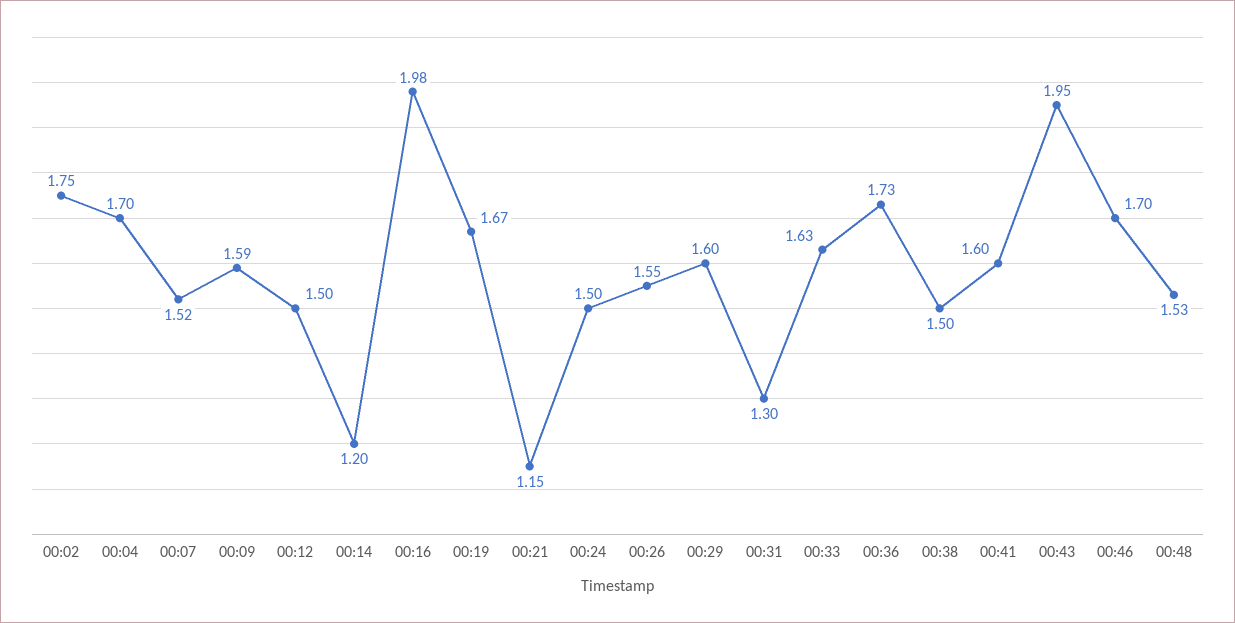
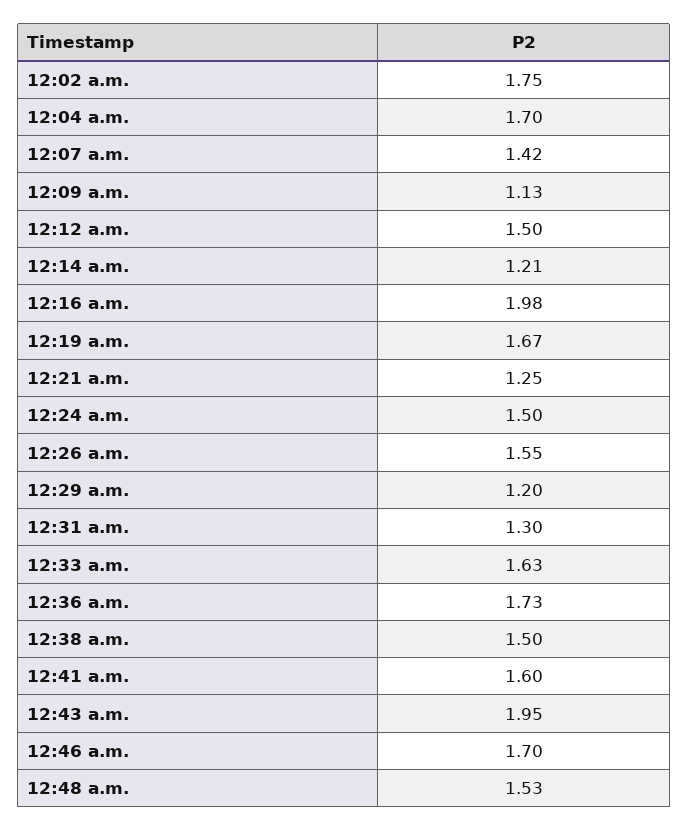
00:07: 1.52 -> 1.42
00:09: 1.59 -> 1.13
00:14: 1.2 -> 1.21
00:21: 1.15 -> 1.25
00:29: 1.6 -> 1.2

